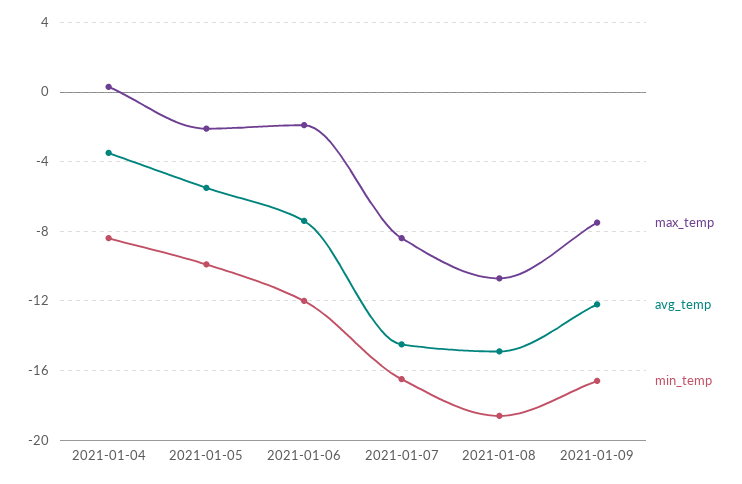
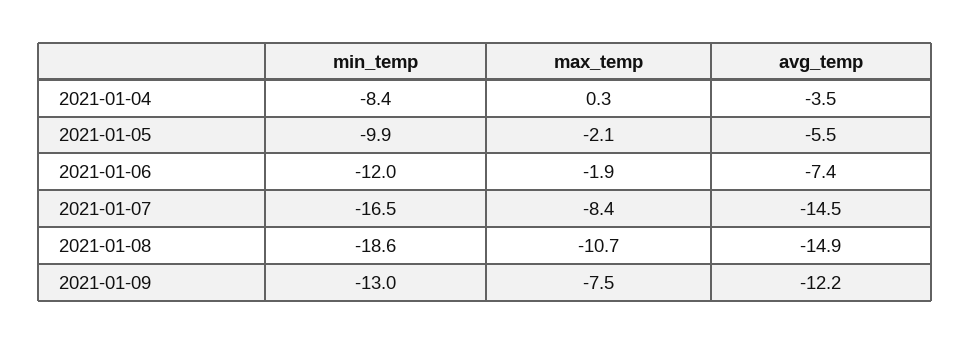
min_temp, 2021-01-09: -16.5 -> -13

